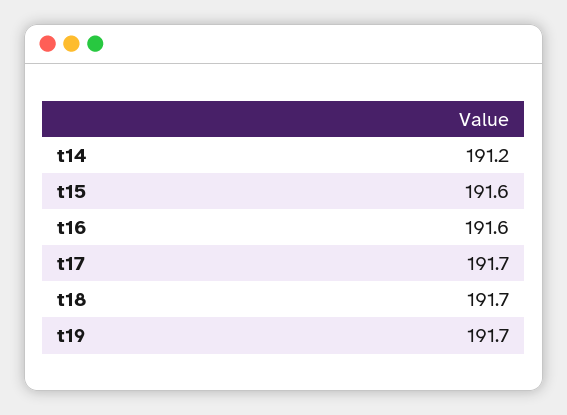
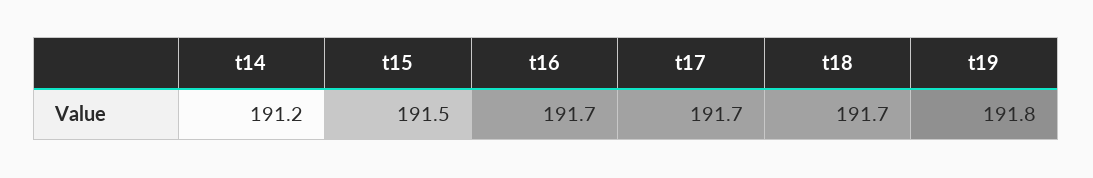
t15: 191.6 -> 191.5
t16: 191.6 -> 191.7
t19: 191.7 -> 191.8

